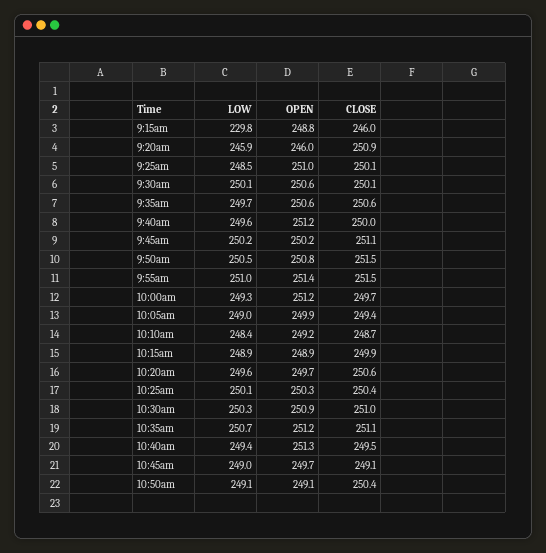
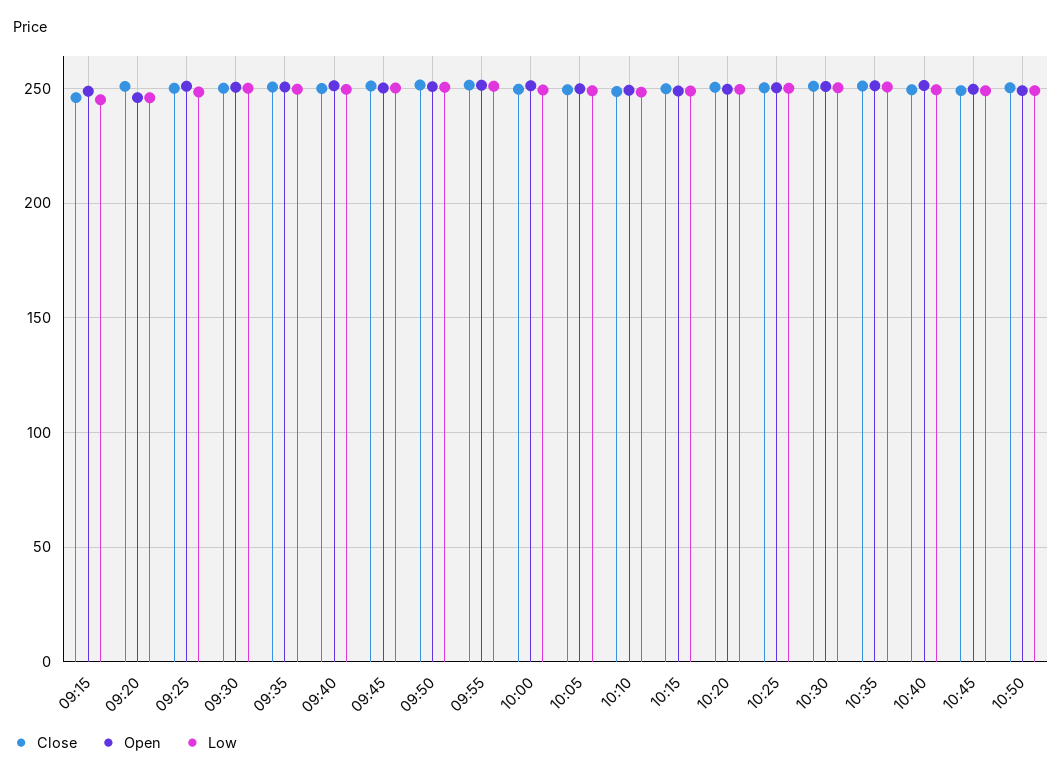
LOW, 9:15am: 229.8 -> 245

